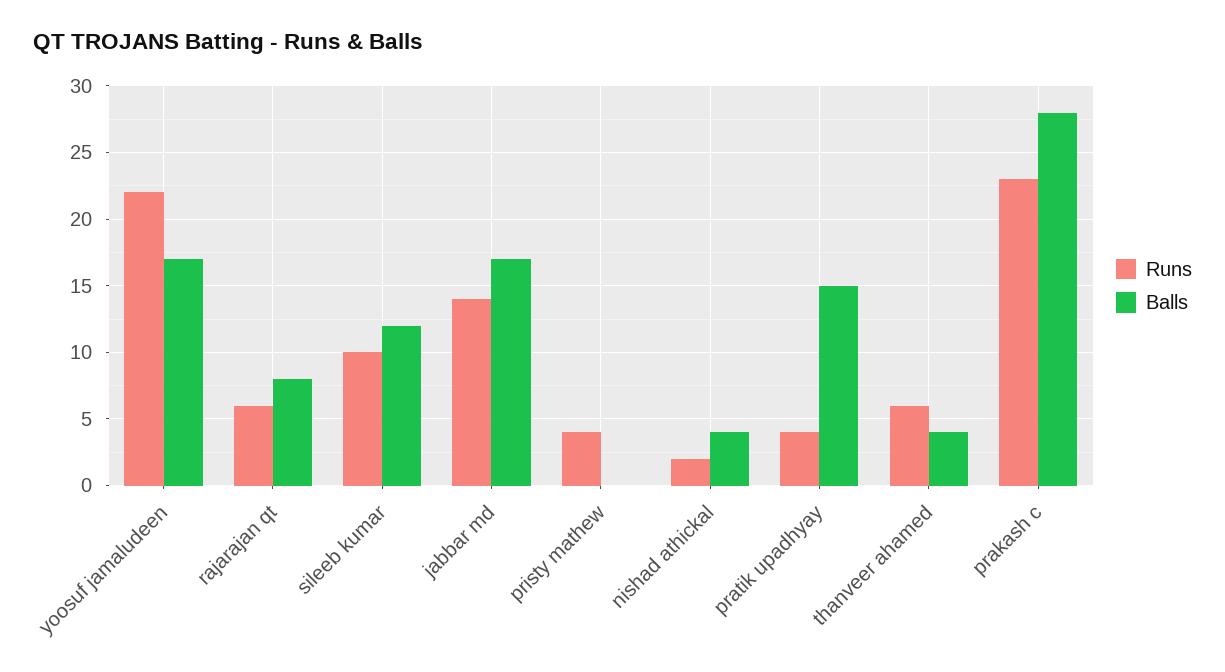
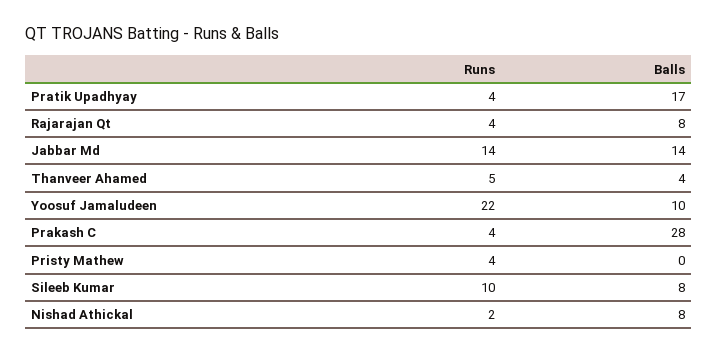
Balls, yoosuf jamaludeen: 17 -> 10
Runs, rajarajan qt: 6 -> 4
Balls, sileeb kumar: 12 -> 8
Balls, jabbar md: 17 -> 14
Balls, nishad athickal: 4 -> 8
Balls, pratik upadhyay: 15 -> 17
Runs, thanveer ahamed: 6 -> 5
Runs, prakash c: 23 -> 4

